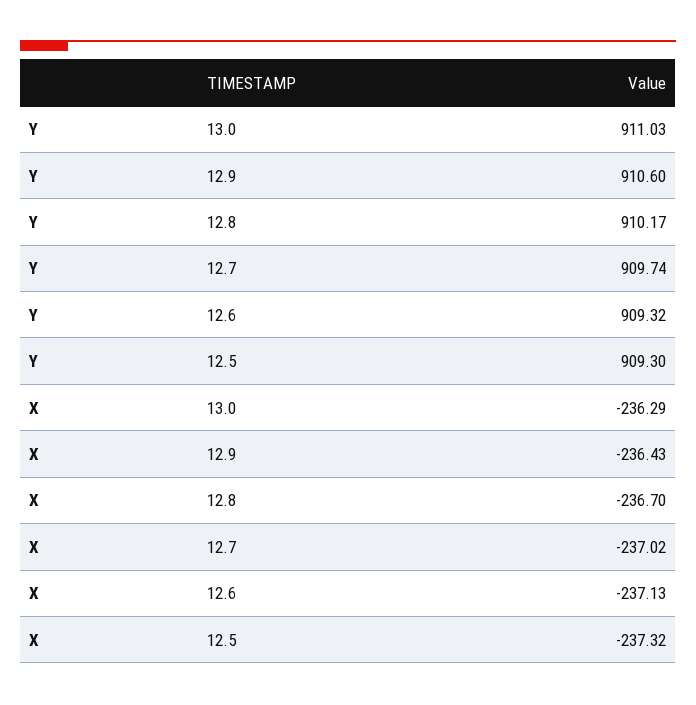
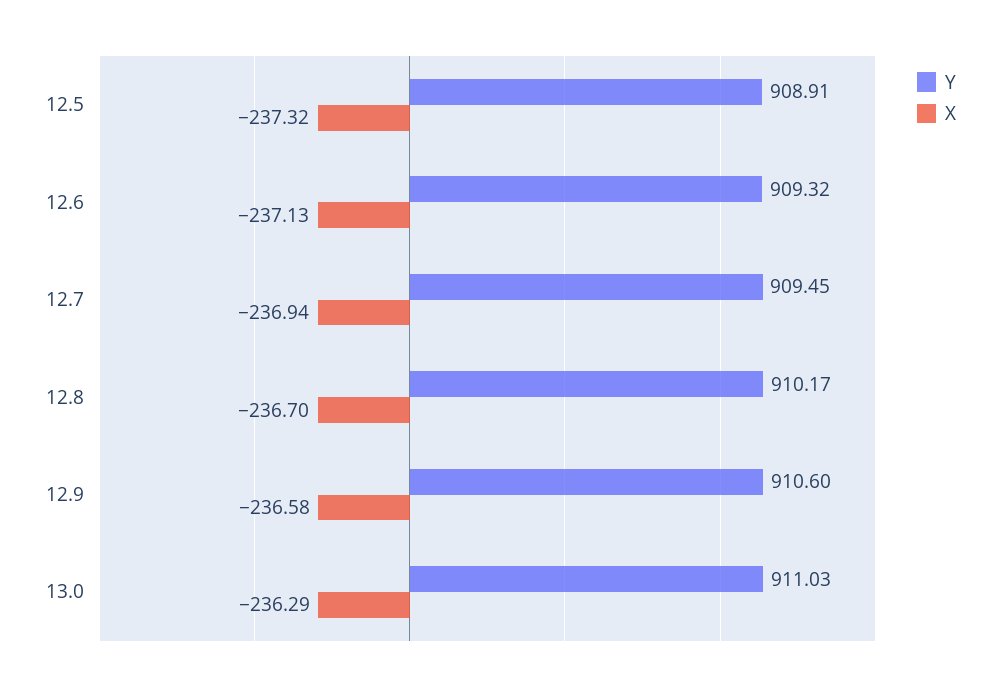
Y, 12.7: 909.74 -> 909.45
Y, 12.5: 909.3 -> 908.91
X, 12.9: -236.43 -> -236.58
X, 12.7: -237.02 -> -236.94

